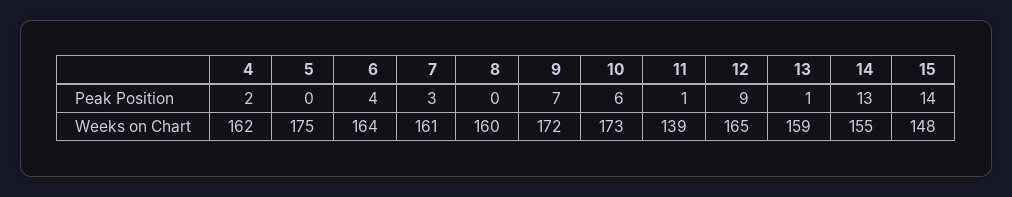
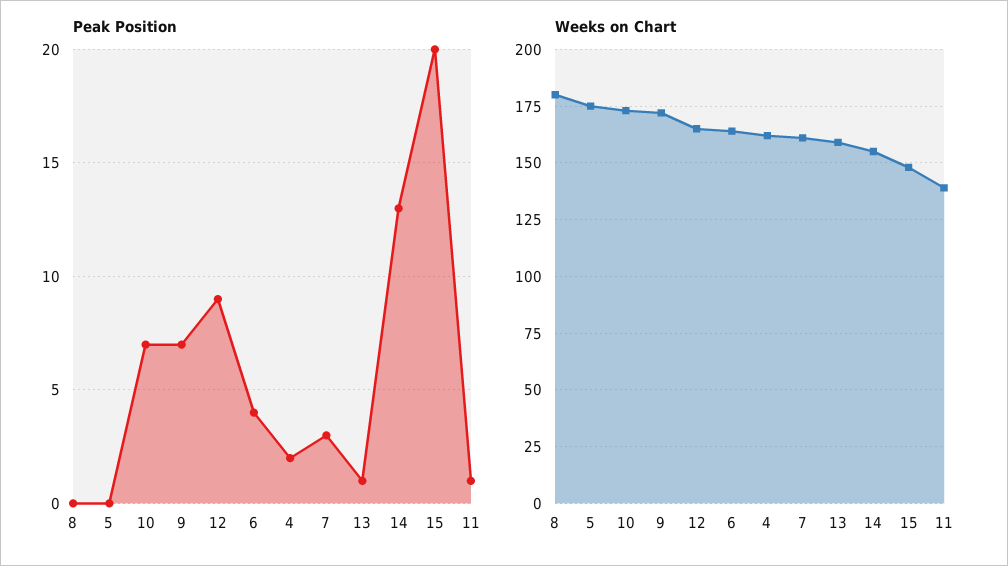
Peak Position, 10: 6 -> 7
Peak Position, 15: 14 -> 20
Weeks on Chart, 8: 160 -> 180

